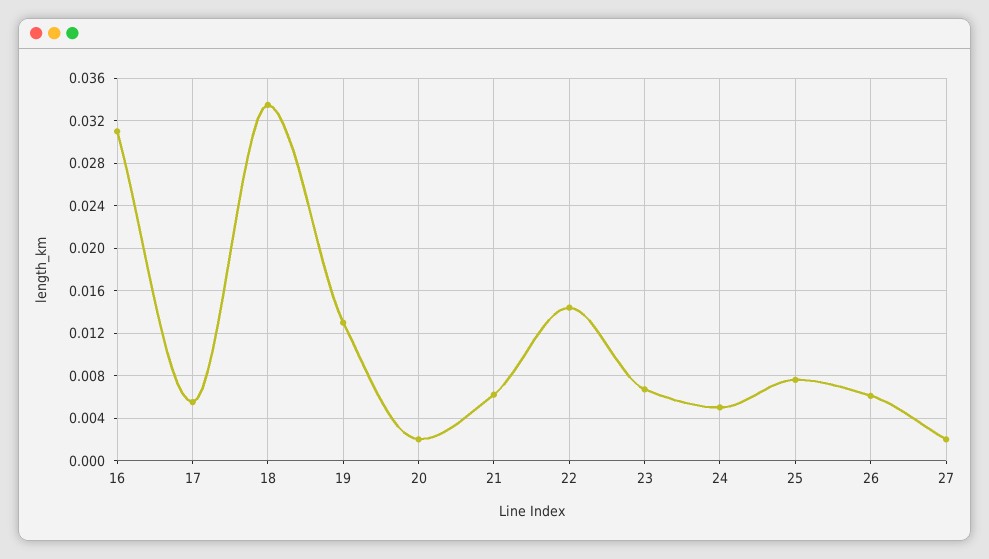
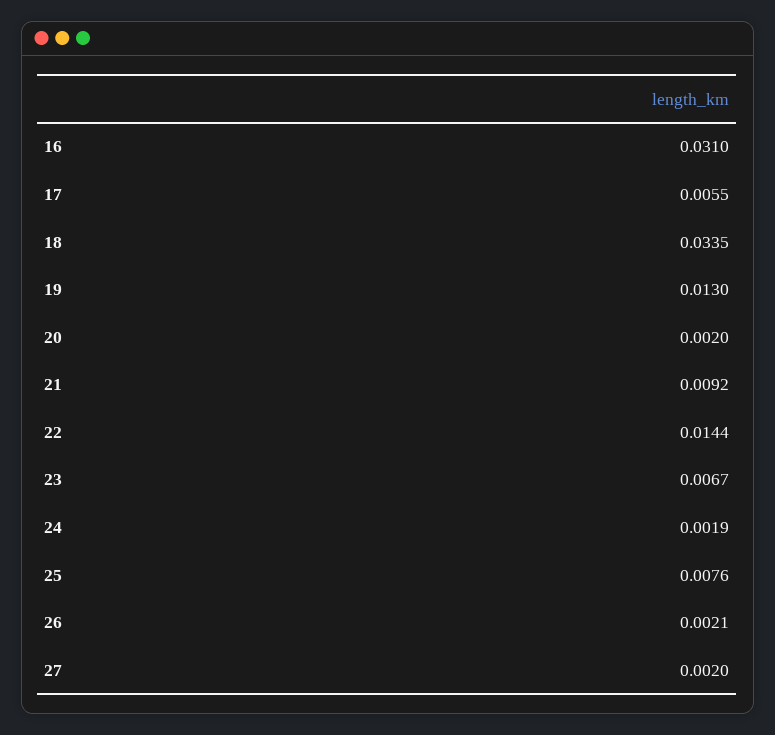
21: 0.006 -> 0.0092
24: 0.005 -> 0.0019
26: 0.006 -> 0.0021

